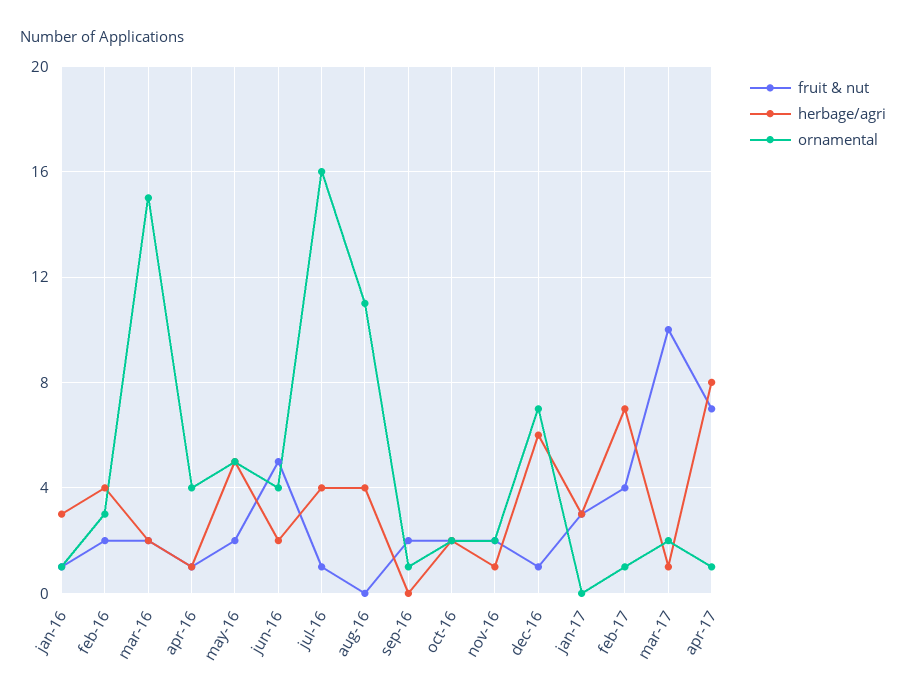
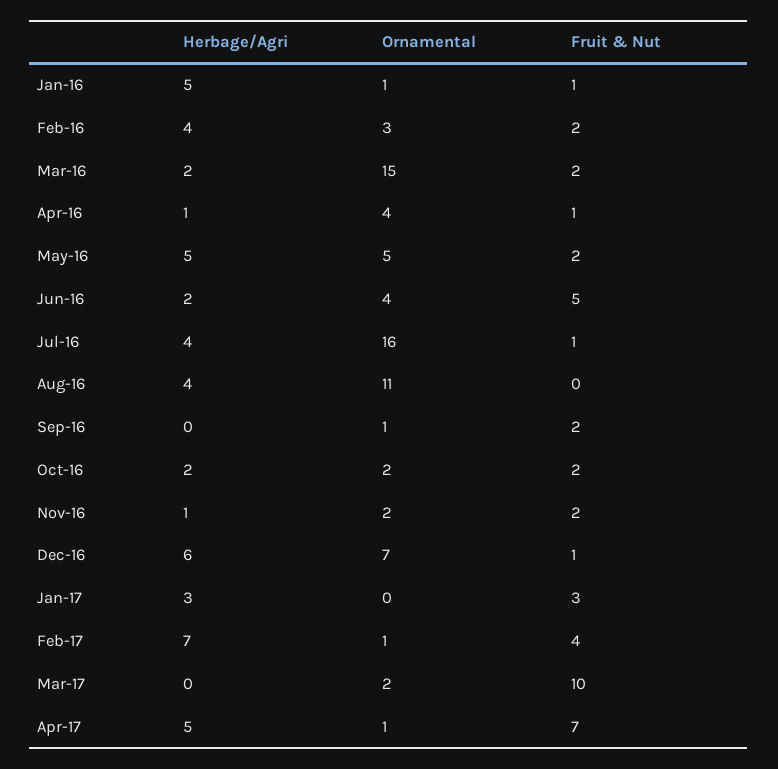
herbage/agri, jan-16: 3 -> 5
herbage/agri, mar-17: 1 -> 0
herbage/agri, apr-17: 8 -> 5

